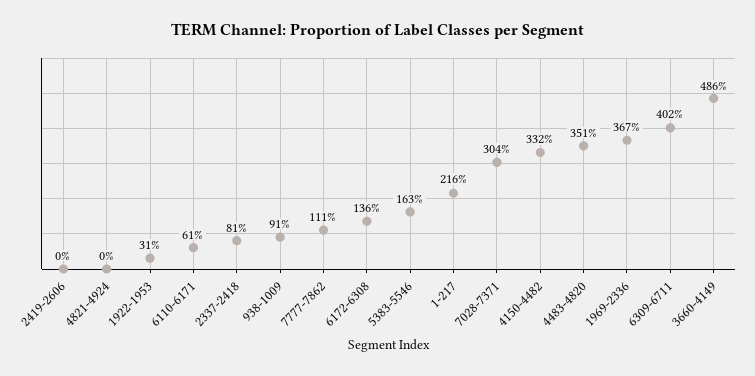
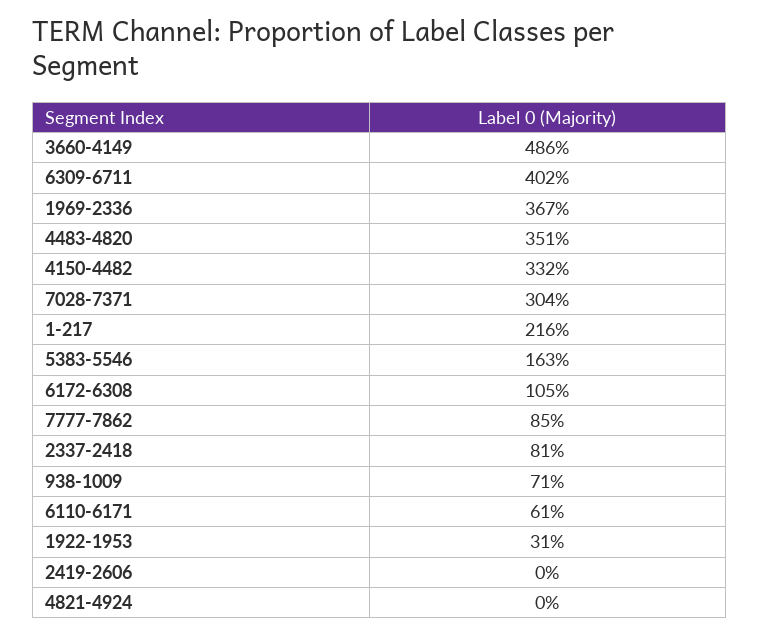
938-1009: 91 -> 71
7777-7862: 111 -> 85
6172-6308: 136 -> 105

